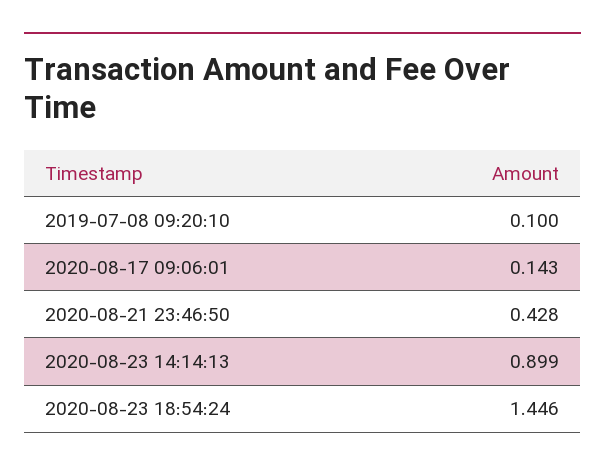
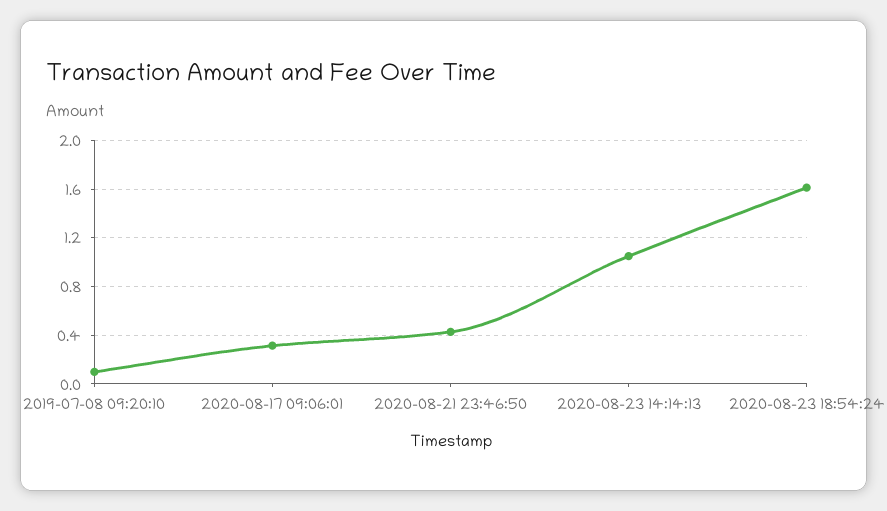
2020-08-17 09:06:01: 0.143 -> 0.3
2020-08-23 14:14:13: 0.899 -> 1.05
2020-08-23 18:54:24: 1.446 -> 1.6

